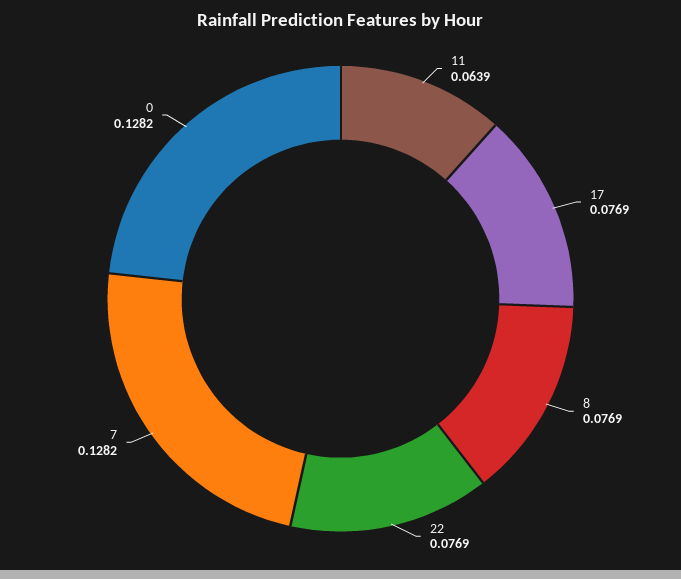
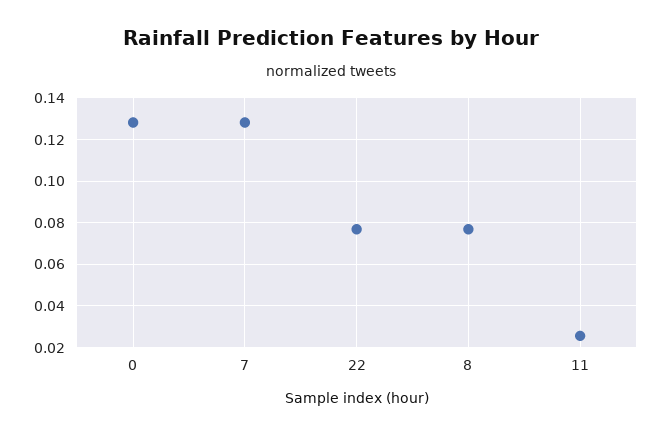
11: 0.0639 -> 0.025
17: 0.0769 -> none

